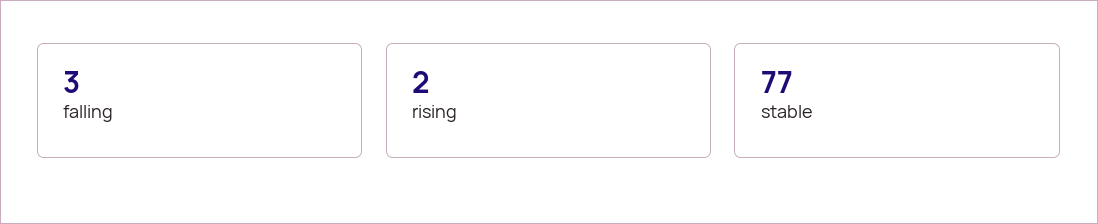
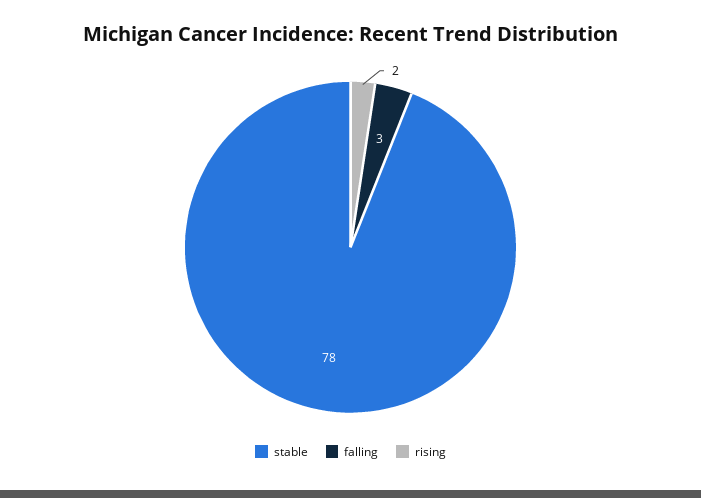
stable: 77 -> 78

